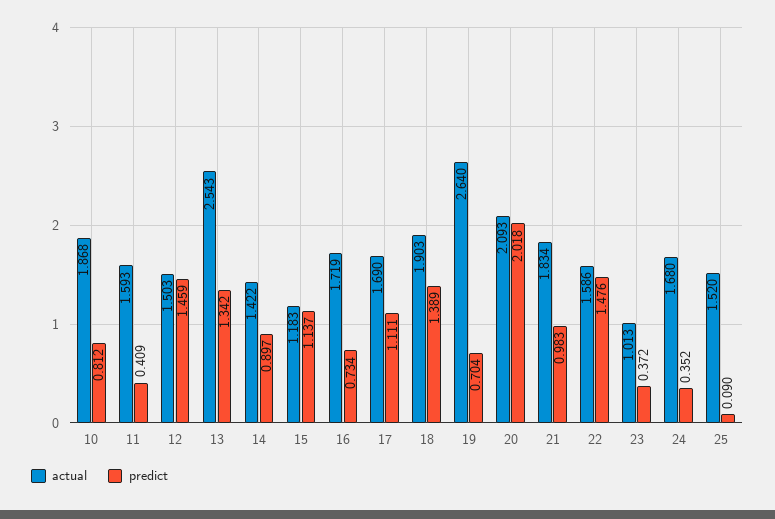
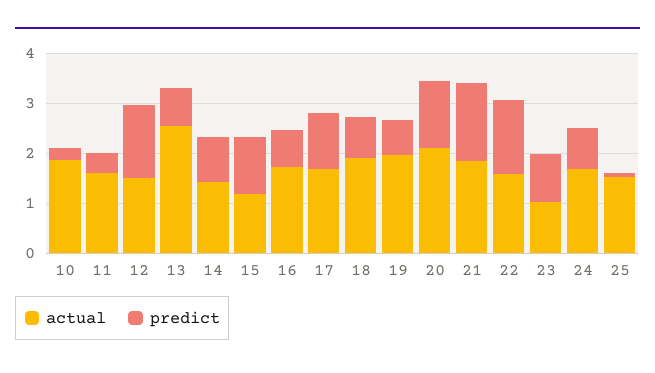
predict, 10: 0.812 -> 0.2
predict, 13: 1.342 -> 0.8
predict, 18: 1.389 -> 0.8
actual, 19: 2.64 -> 2
predict, 20: 2.018 -> 1.4
predict, 21: 0.983 -> 1.6
predict, 23: 0.372 -> 1
predict, 24: 0.352 -> 0.8

